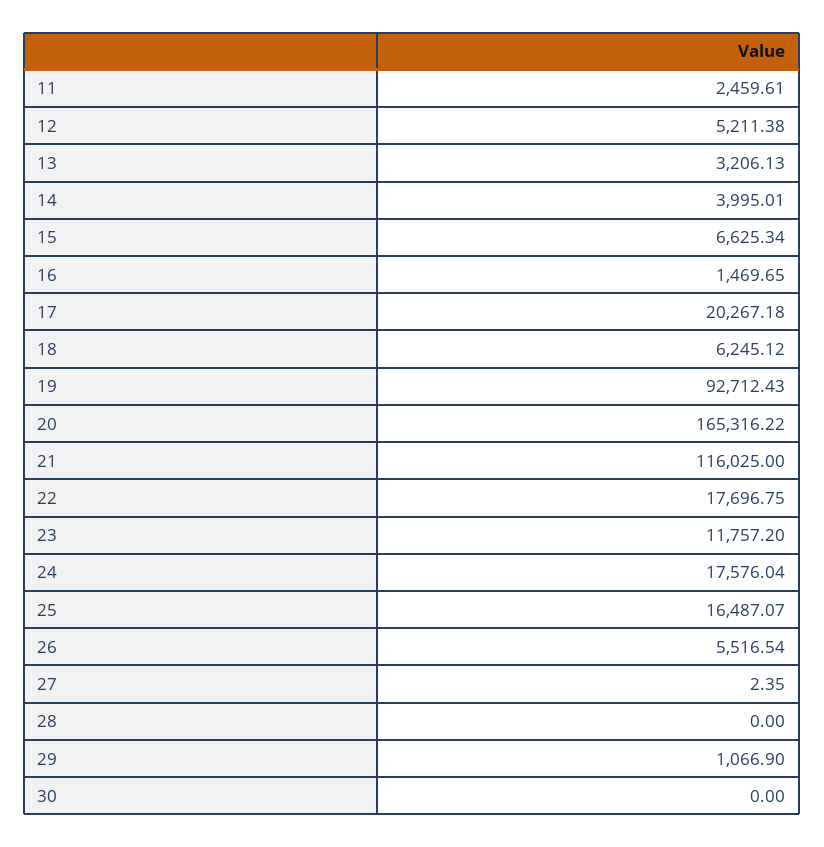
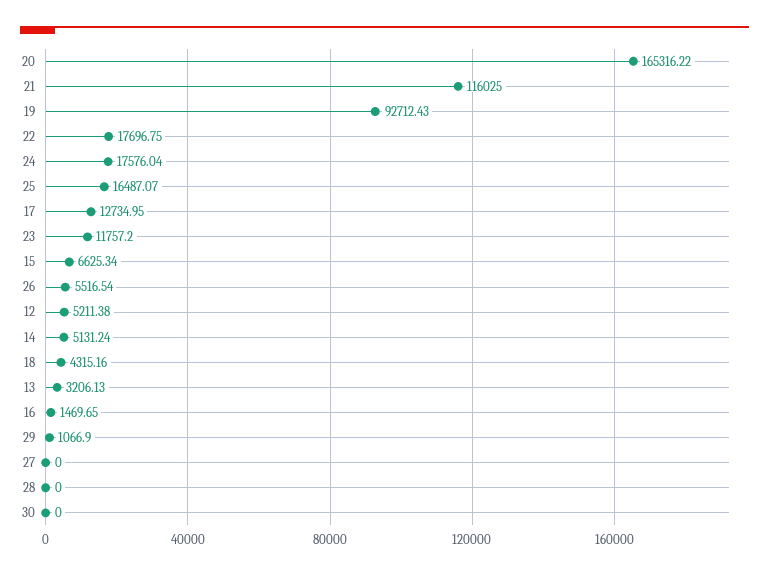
11: 2459.61 -> none
14: 3995.01 -> 5131.24
17: 20267.18 -> 12734.95
18: 6245.12 -> 4315.16
27: 2.35 -> 0

